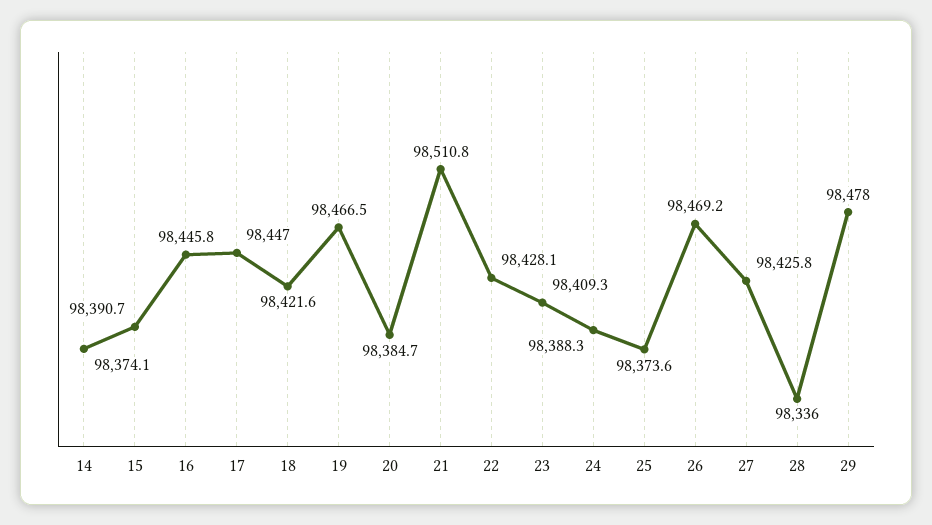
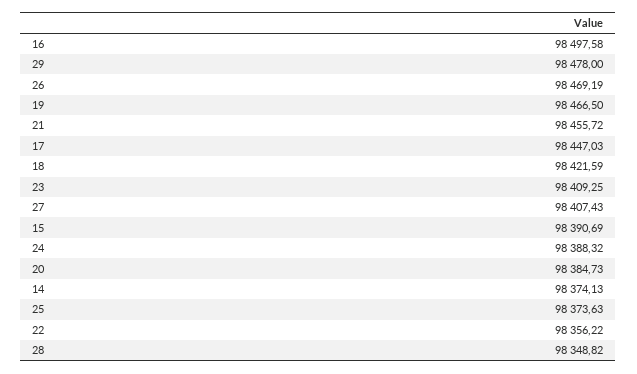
16: 98445.8 -> 98497.58
21: 98510.8 -> 98455.72
22: 98428.1 -> 98356.22
27: 98425.8 -> 98407.43
28: 98336 -> 98348.82

